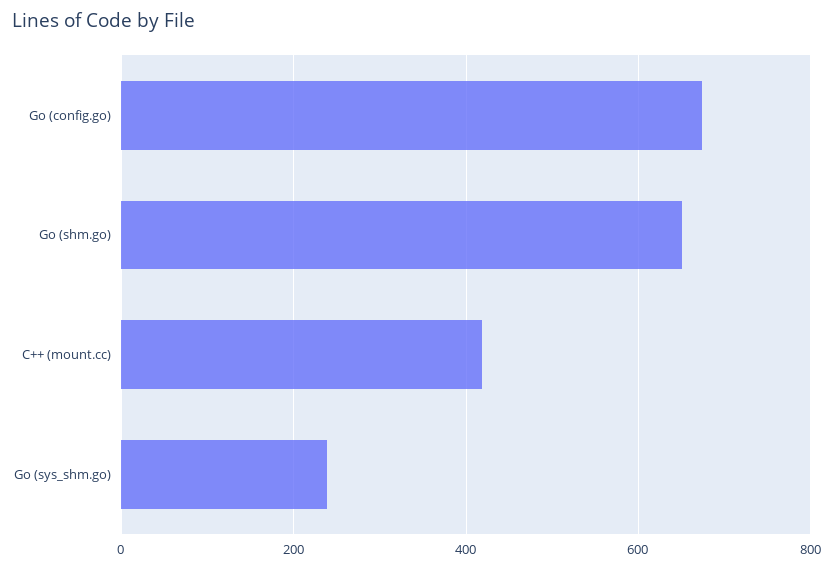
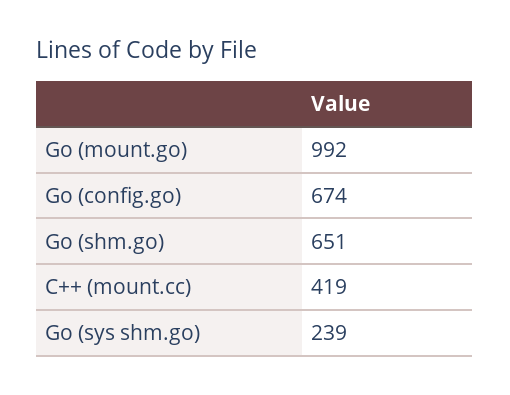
Go (mount.go): none -> 992

